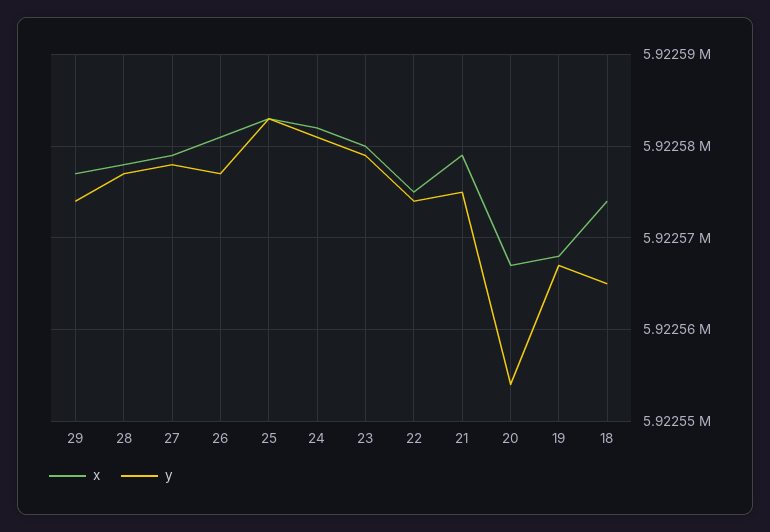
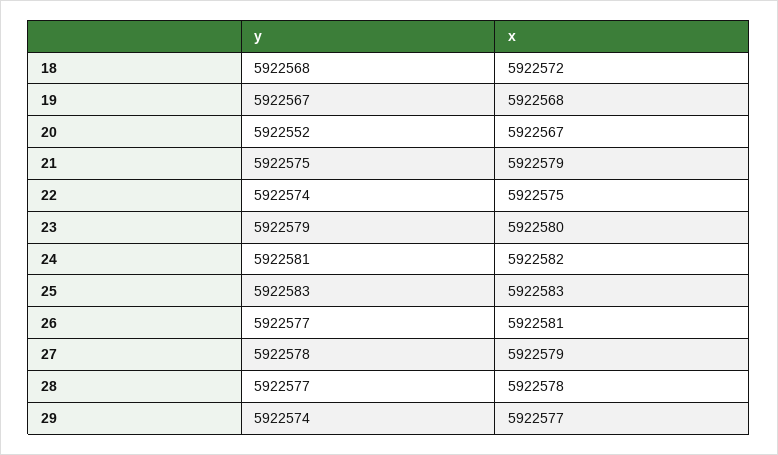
y, 20: 5922554 -> 5922552
x, 18: 5922574 -> 5922572
y, 18: 5922565 -> 5922568

